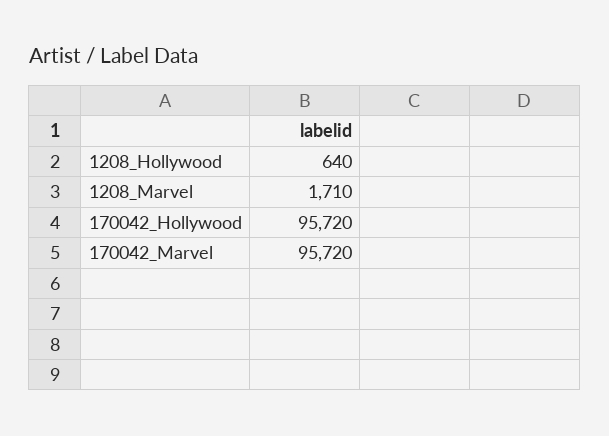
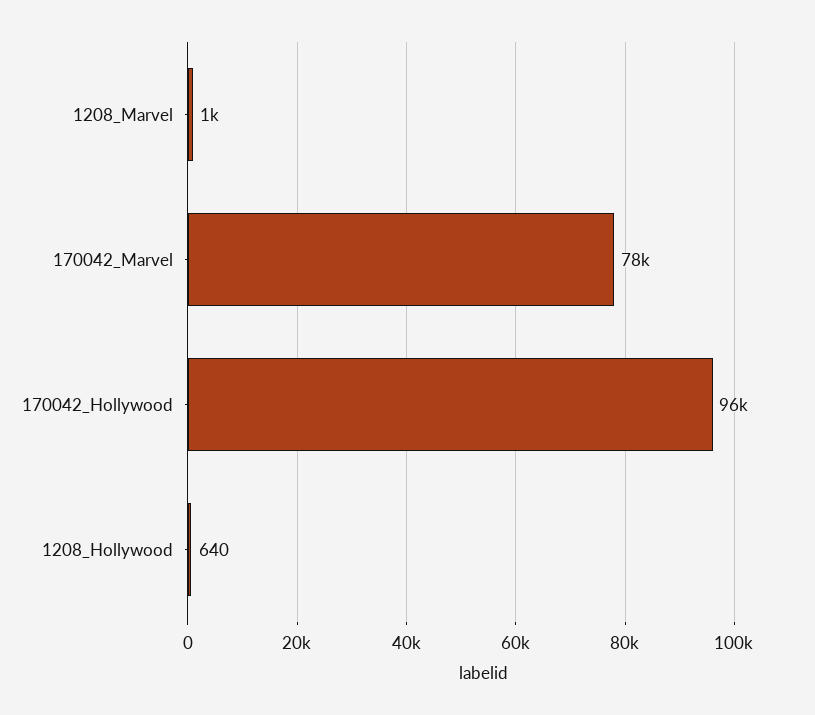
1208_Marvel: 1710 -> 1000
170042_Marvel: 95720 -> 78000

